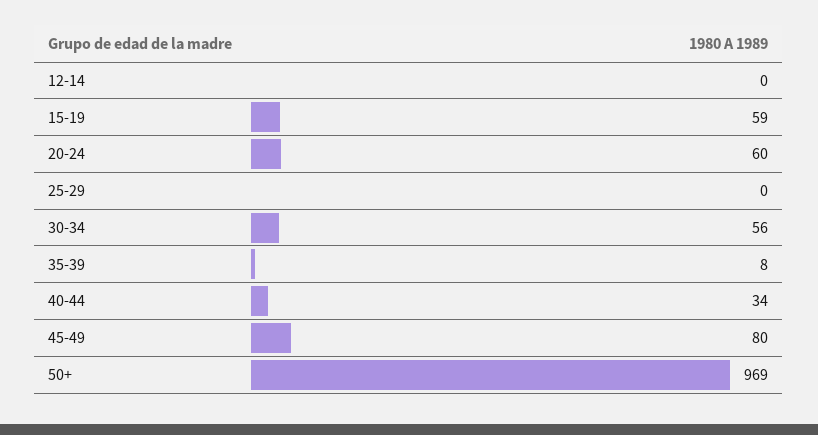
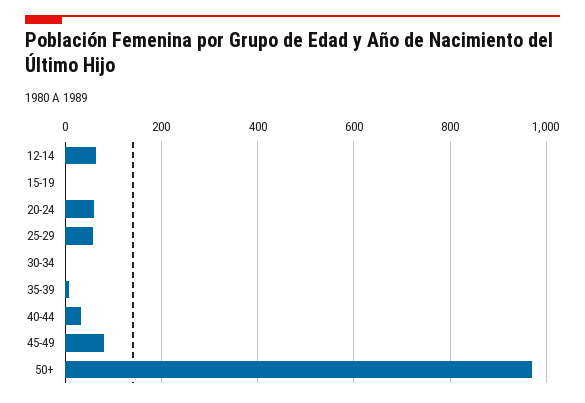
12-14: 0 -> 60
15-19: 59 -> 0
25-29: 0 -> 60
30-34: 56 -> 0

